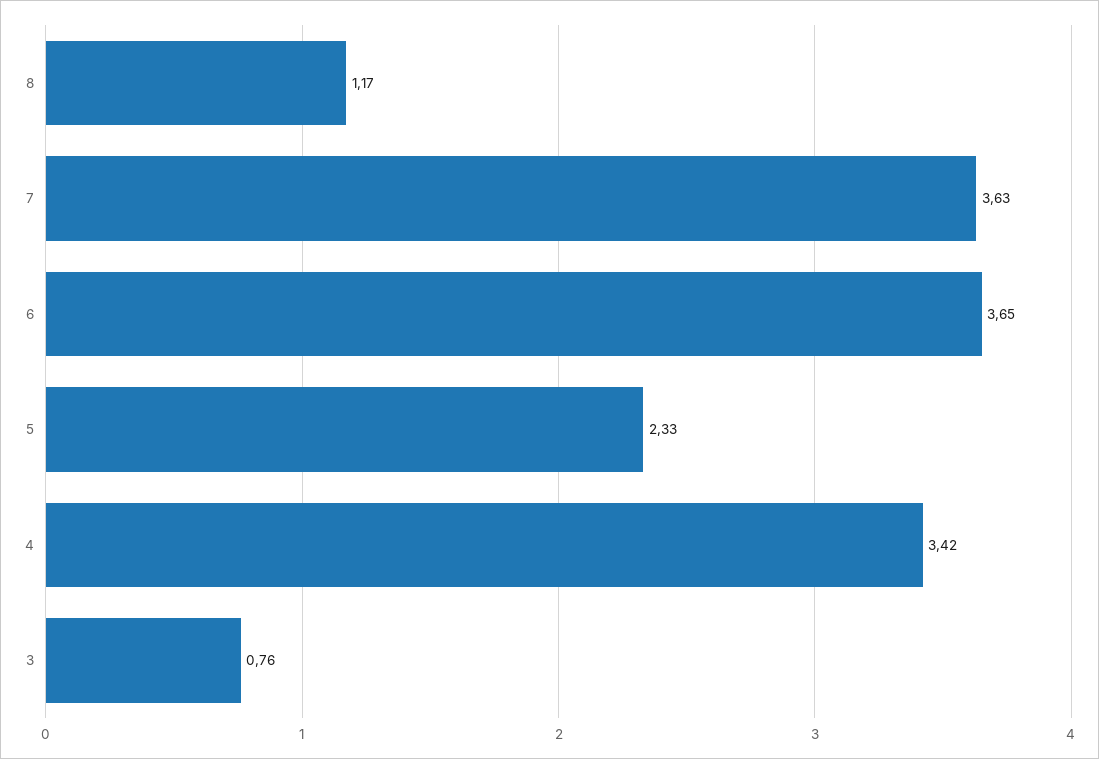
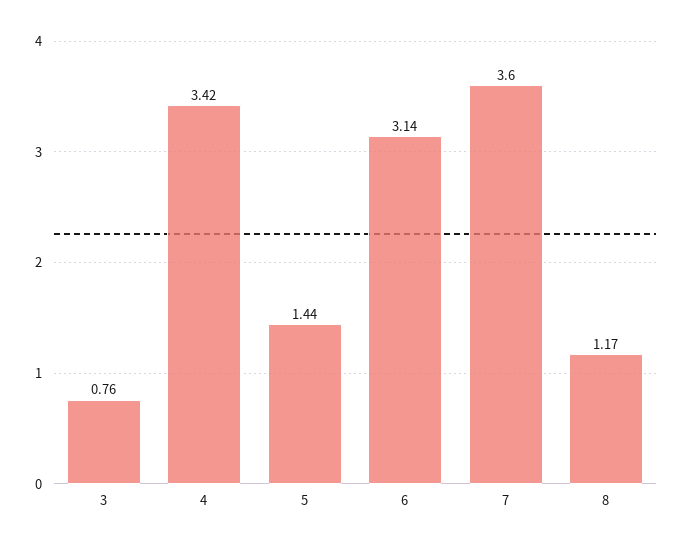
7: 3.63 -> 3.6
6: 3.65 -> 3.14
5: 2.33 -> 1.44

